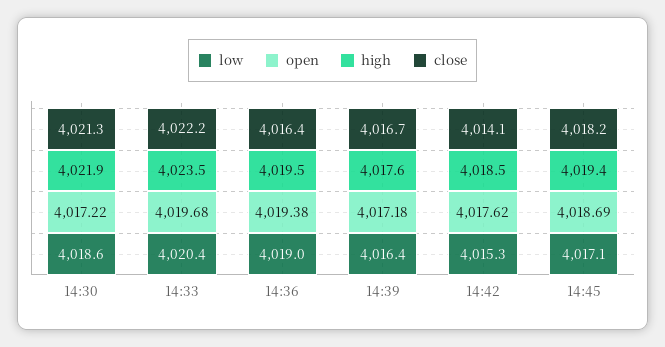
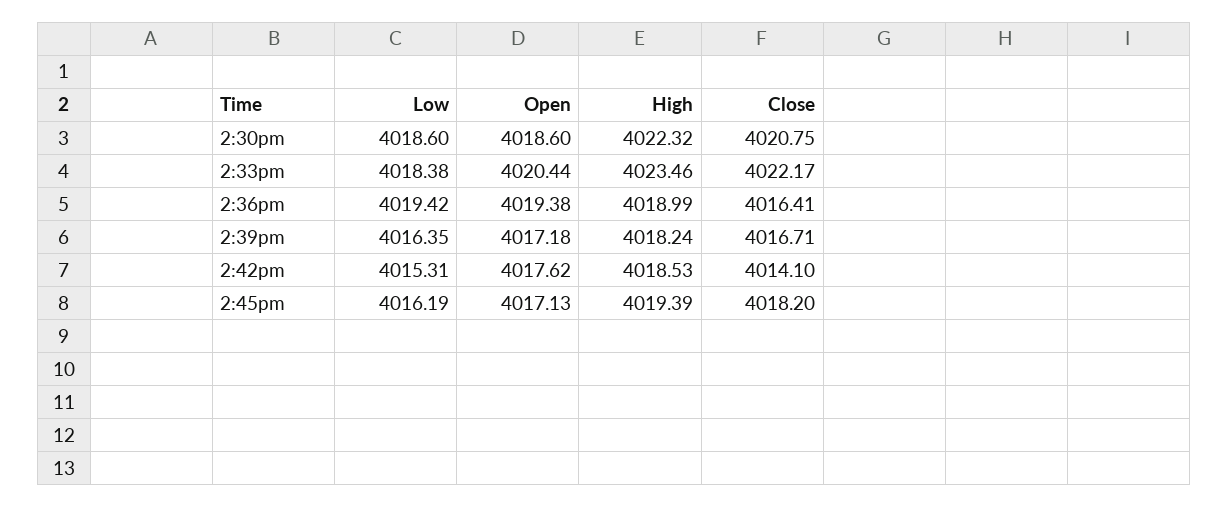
open, 14:30: 4017.22 -> 4018.6
high, 14:30: 4021.9 -> 4022.32
close, 14:30: 4021.3 -> 4020.75
low, 14:33: 4020.4 -> 4018.38
open, 14:33: 4019.68 -> 4020.44
low, 14:36: 4019 -> 4019.42
high, 14:36: 4019.5 -> 4018.99
high, 14:39: 4017.6 -> 4018.24
low, 14:45: 4017.1 -> 4016.19
open, 14:45: 4018.69 -> 4017.13

